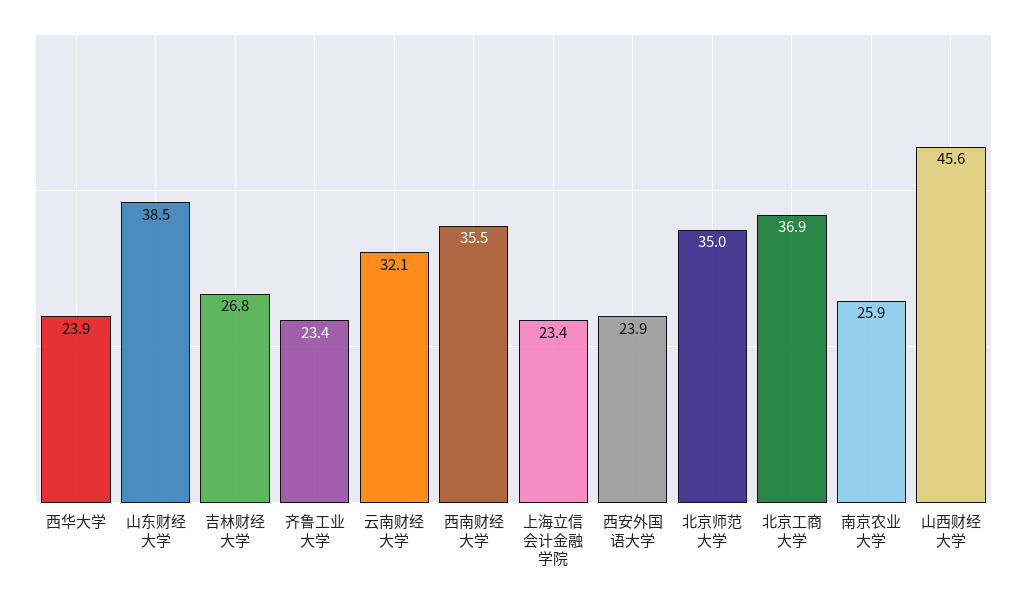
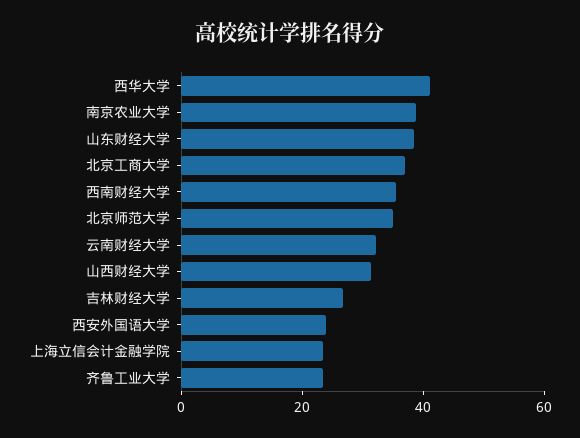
西华大学: 23.9 -> 40
南京农业大学: 25.9 -> 40
山西财经大学: 45.6 -> 30

